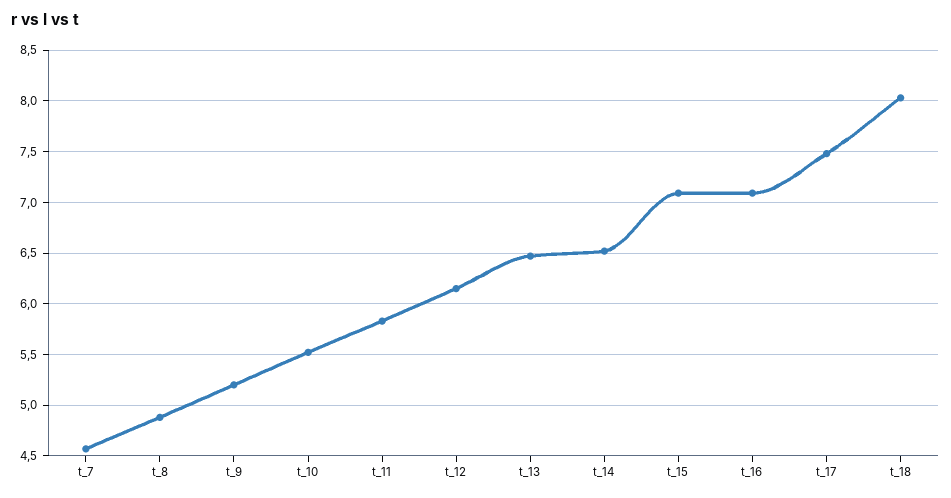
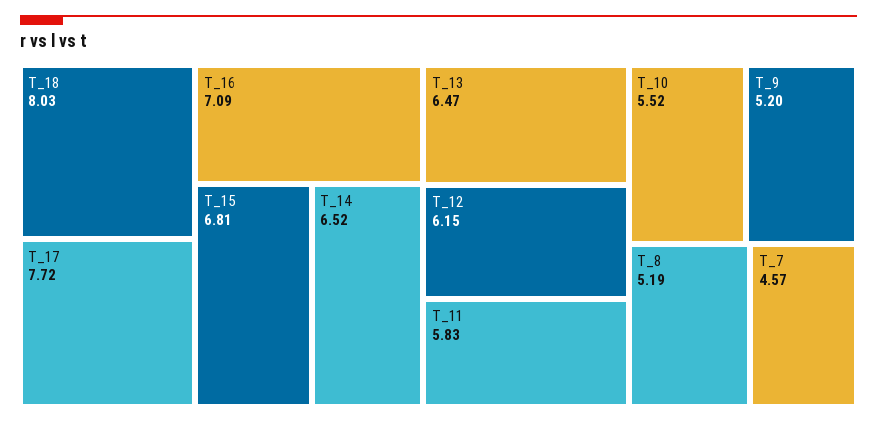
t_8: 4.9 -> 5.19
t_15: 7.1 -> 6.81
t_17: 7.5 -> 7.72

